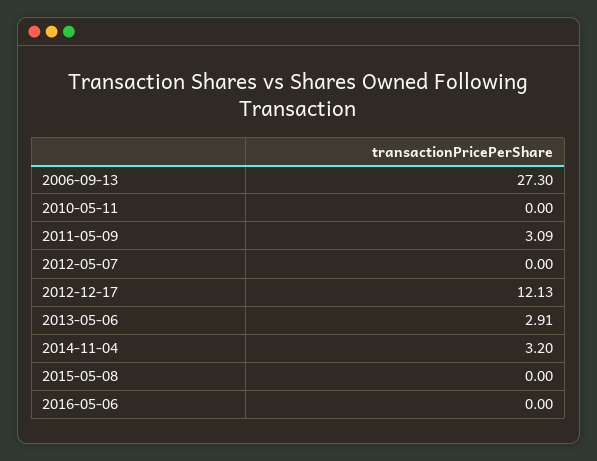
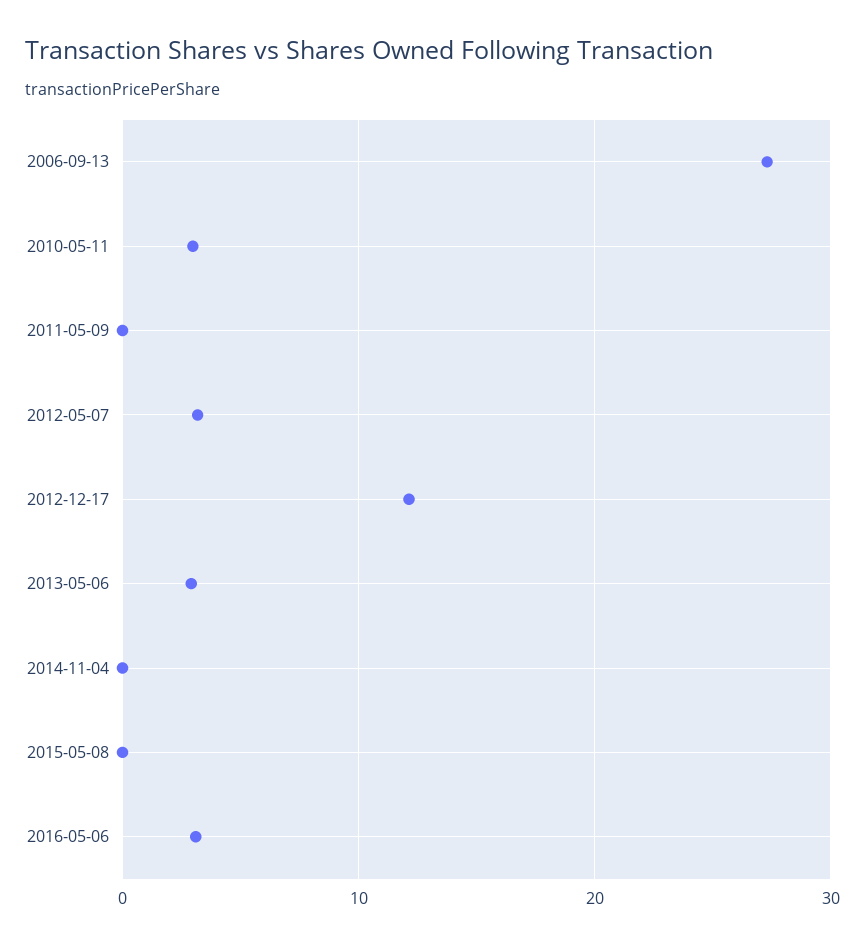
2010-05-11: 0 -> 3
2011-05-09: 3.09 -> 0
2012-05-07: 0 -> 3
2014-11-04: 3.2 -> 0
2016-05-06: 0 -> 3

